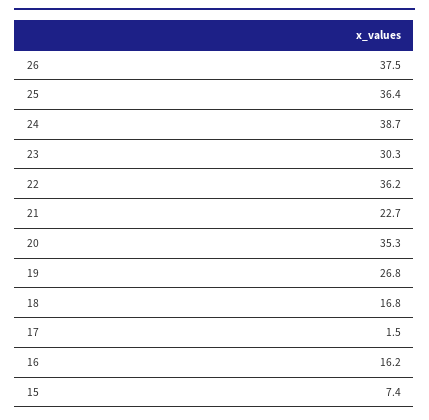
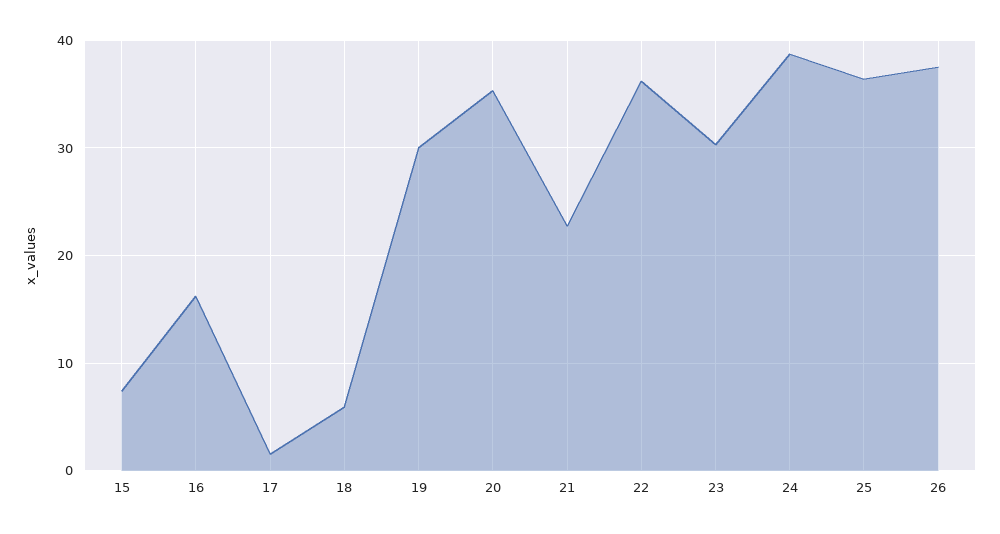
19: 26.8 -> 30
18: 16.8 -> 6

